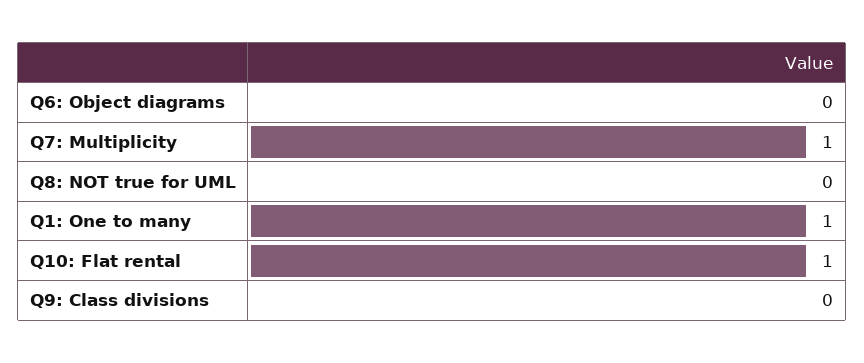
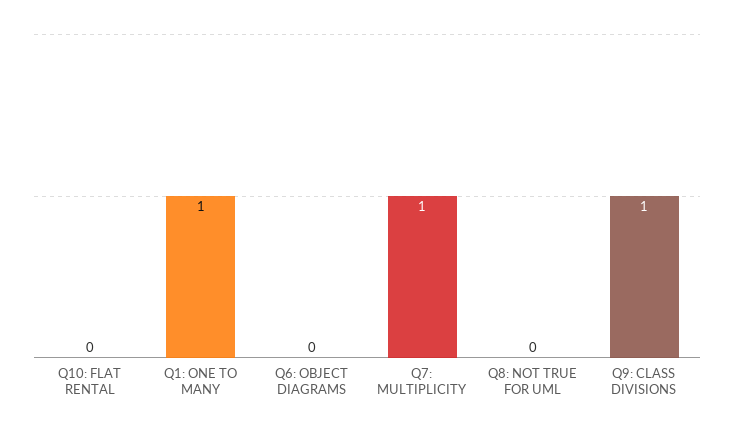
Q10: Flat rental: 1 -> 0
Q9: Class divisions: 0 -> 1

